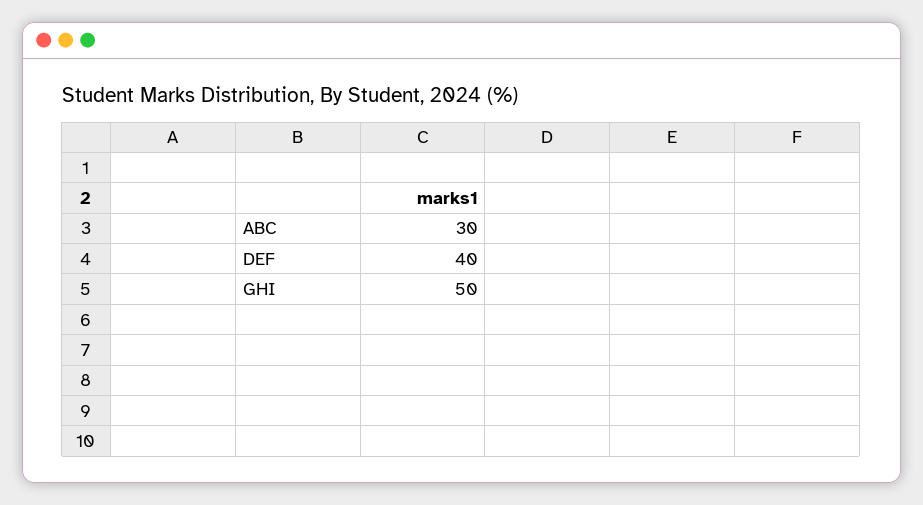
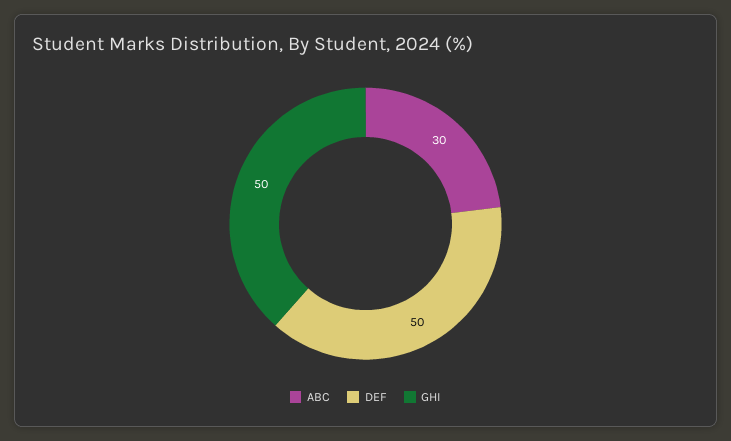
DEF: 40 -> 50

